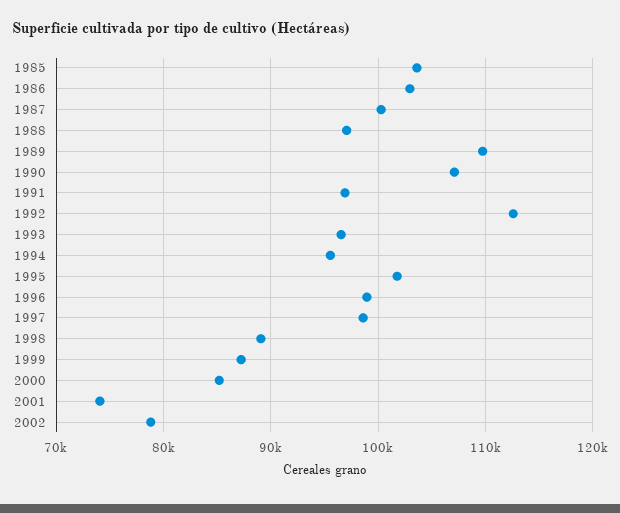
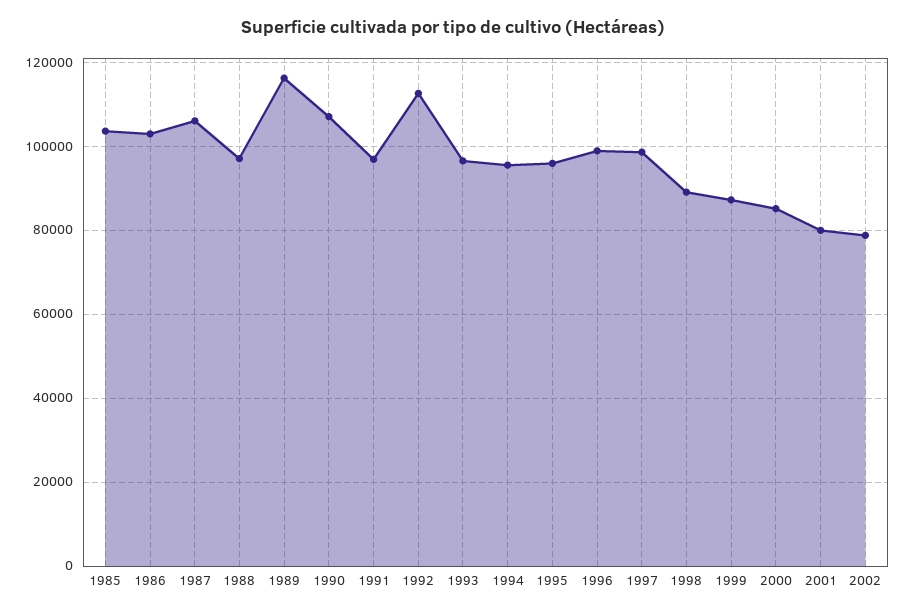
1987: 100000 -> 106000
1989: 110000 -> 116000
1995: 102000 -> 96000
2001: 74000 -> 80000

